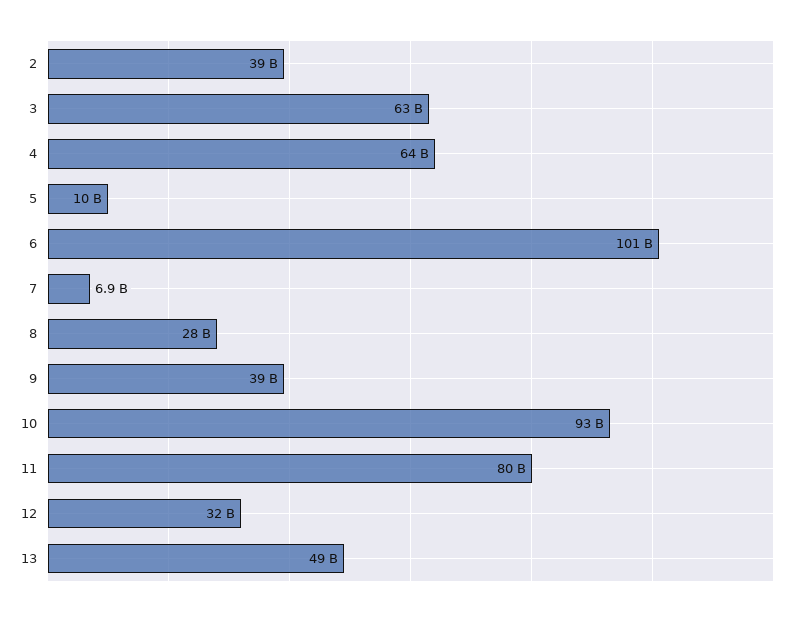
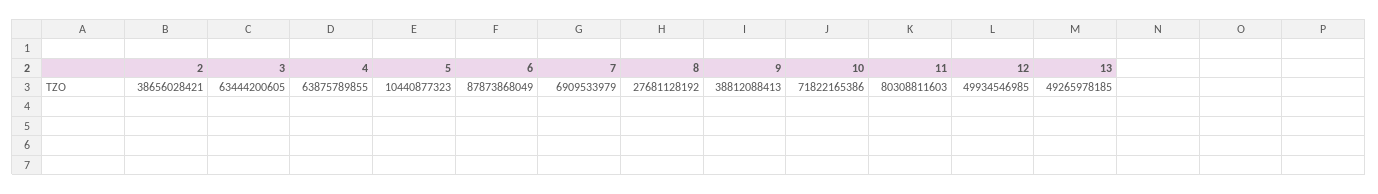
6: 101000000000 -> 87873868049
10: 93000000000 -> 71822165386
12: 32000000000 -> 49934546985

